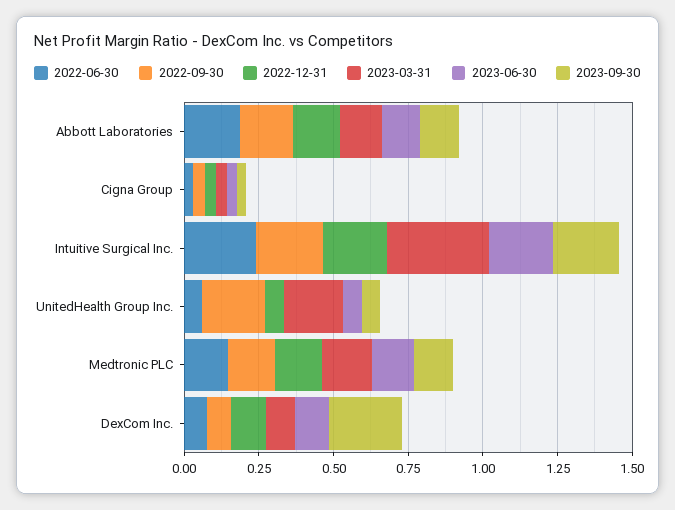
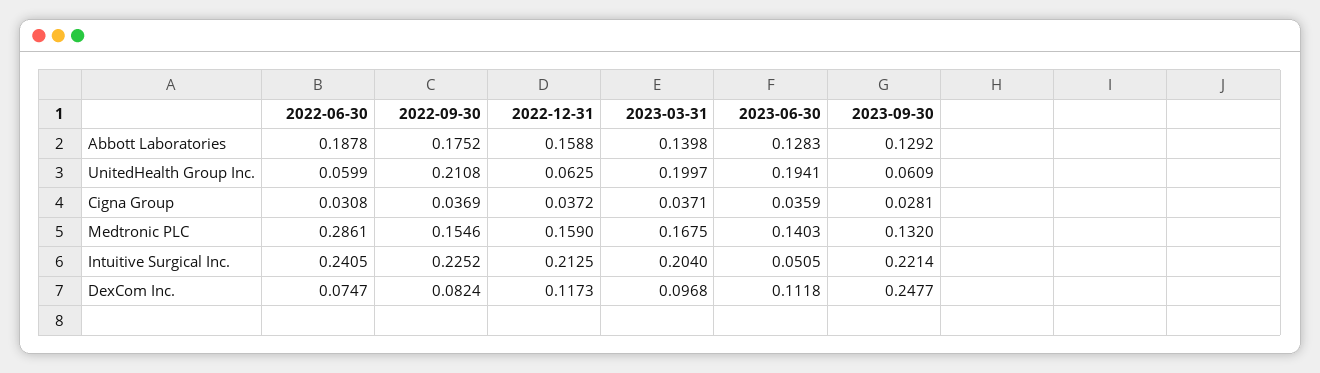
2023-03-31, Intuitive Surgical Inc.: 0.35 -> 0.204
2023-06-30, Intuitive Surgical Inc.: 0.2 -> 0.0505
2023-06-30, UnitedHealth Group Inc.: 0.05 -> 0.1941
2022-06-30, Medtronic PLC: 0.15 -> 0.2861

